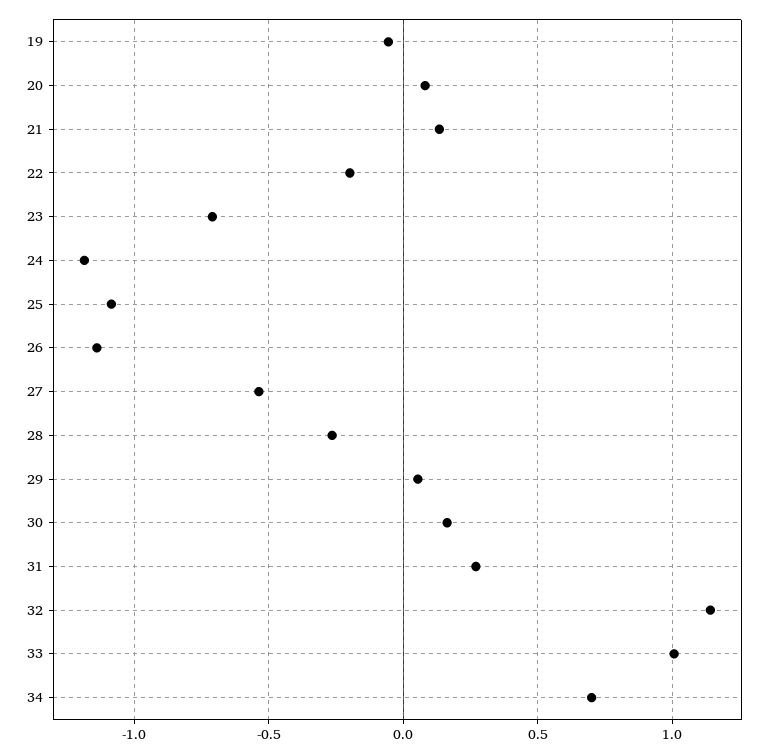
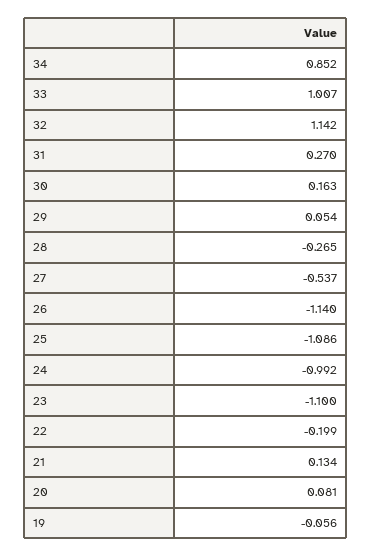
23: -0.7 -> -1.1
24: -1.2 -> -0.992
34: 0.7 -> 0.852

